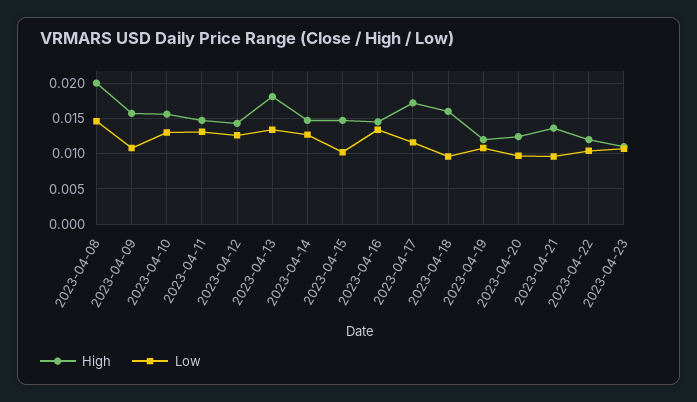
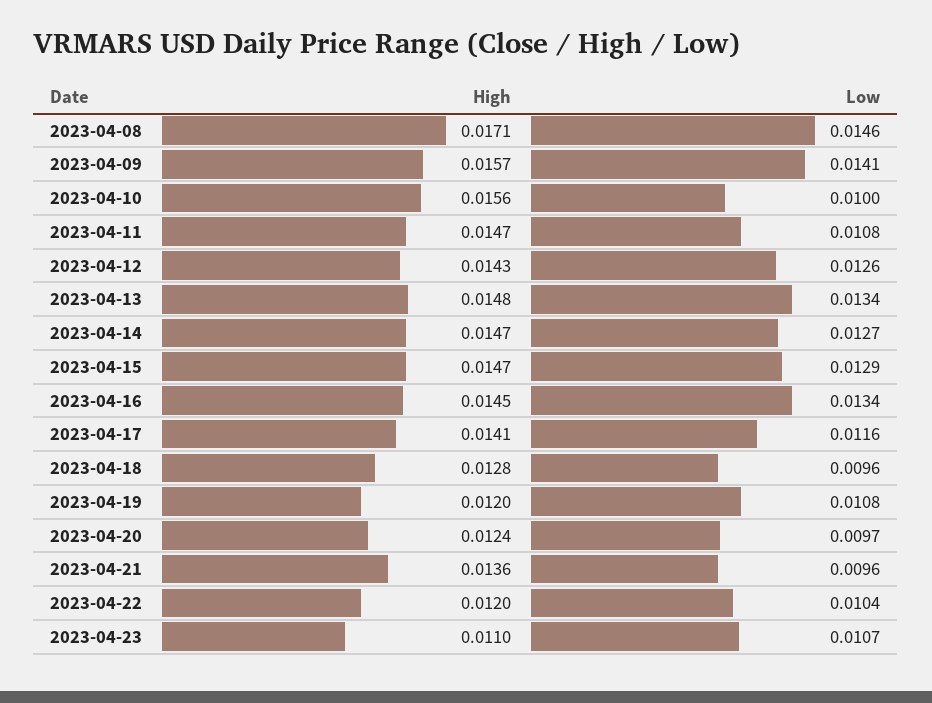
High, 2023-04-08: 0.02 -> 0.0171
Low, 2023-04-09: 0.011 -> 0.0141
Low, 2023-04-10: 0.013 -> 0.01
Low, 2023-04-11: 0.013 -> 0.0108
High, 2023-04-13: 0.018 -> 0.0148
Low, 2023-04-15: 0.01 -> 0.0129
High, 2023-04-17: 0.017 -> 0.0141
High, 2023-04-18: 0.016 -> 0.0128

